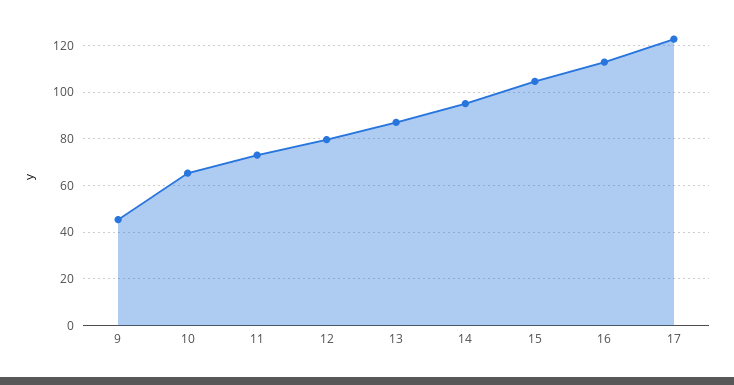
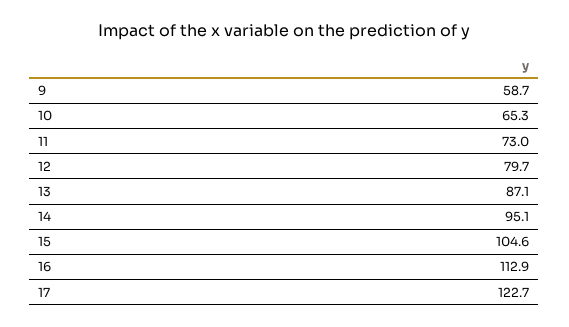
9: 45 -> 58.7

